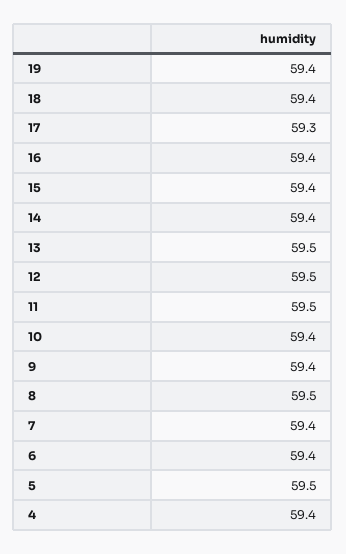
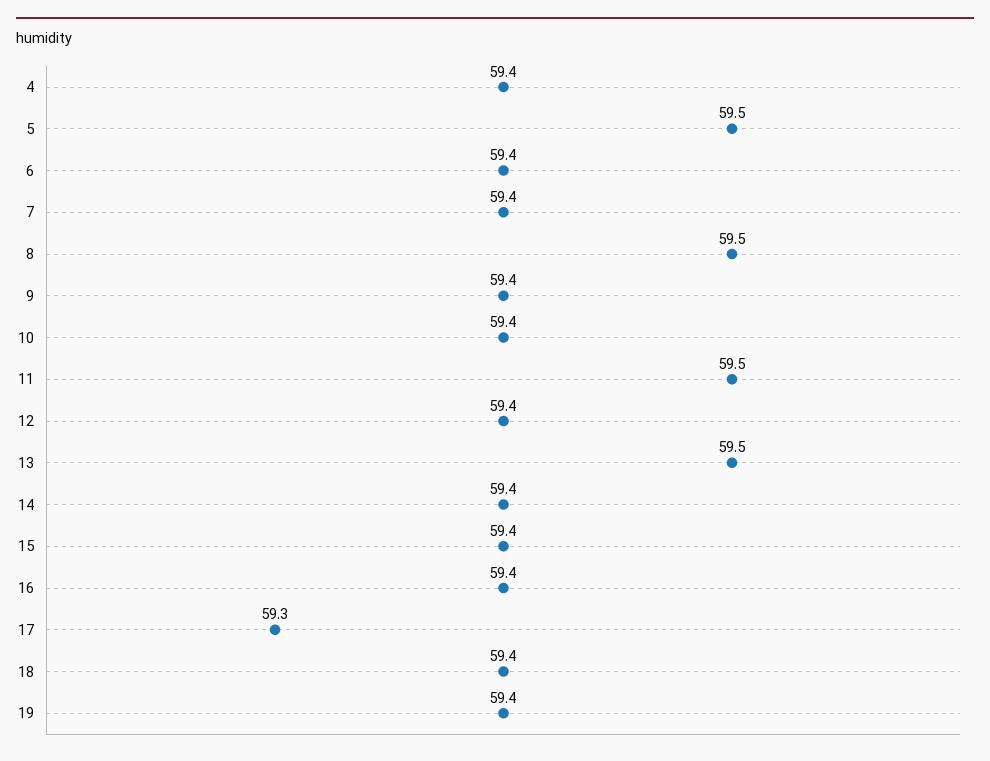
12: 59.5 -> 59.4

